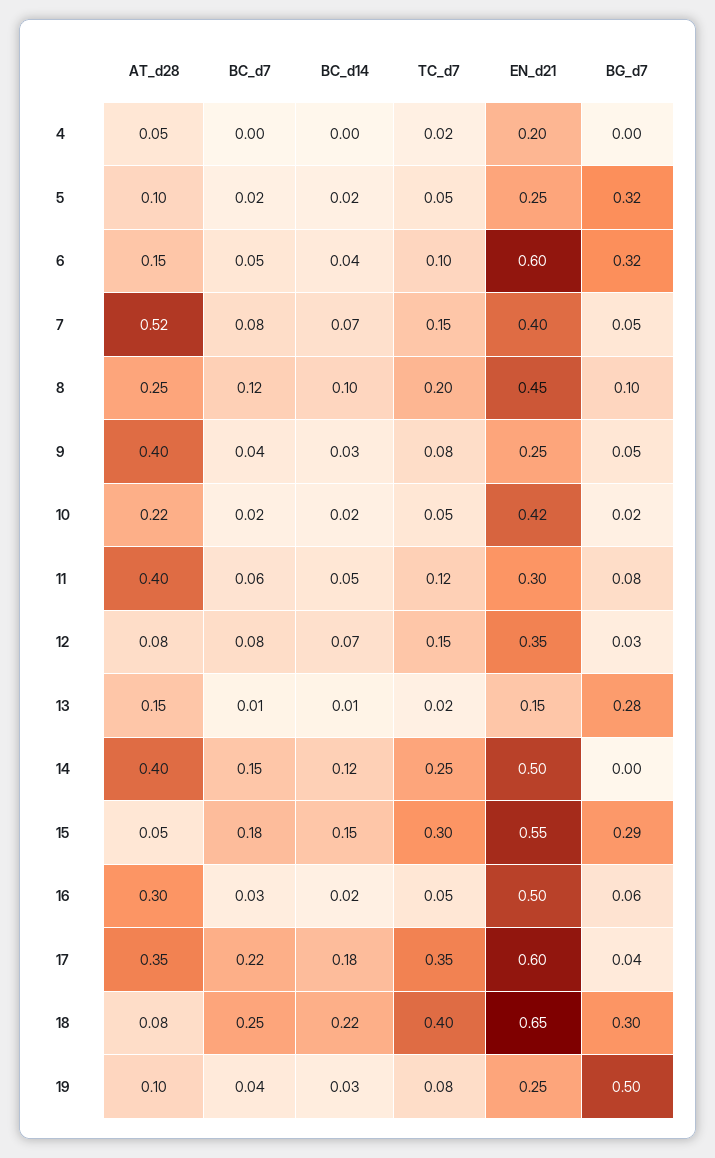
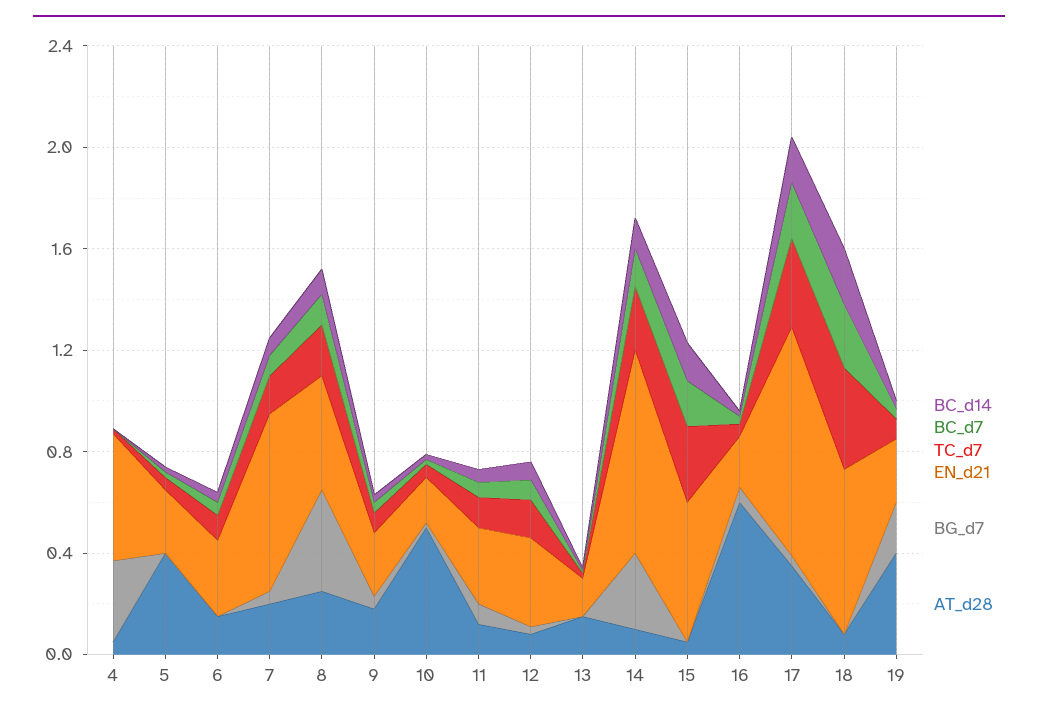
EN_d21, 4: 0.2 -> 0.5
BG_d7, 4: 0 -> 0.3
AT_d28, 5: 0.1 -> 0.4
BG_d7, 5: 0.32 -> 0
EN_d21, 6: 0.6 -> 0.3
BG_d7, 6: 0.32 -> 0
AT_d28, 7: 0.52 -> 0.2
EN_d21, 7: 0.4 -> 0.7
BG_d7, 8: 0.1 -> 0.4
AT_d28, 9: 0.4 -> 0.2
AT_d28, 10: 0.22 -> 0.5
EN_d21, 10: 0.42 -> 0.2
AT_d28, 11: 0.4 -> 0.1
BG_d7, 13: 0.28 -> 0
AT_d28, 14: 0.4 -> 0.1
EN_d21, 14: 0.5 -> 0.8
BG_d7, 14: 0 -> 0.3
BG_d7, 15: 0.29 -> 0
AT_d28, 16: 0.3 -> 0.6
EN_d21, 16: 0.5 -> 0.2
EN_d21, 17: 0.6 -> 0.9
BG_d7, 18: 0.3 -> 0
AT_d28, 19: 0.1 -> 0.4
BG_d7, 19: 0.5 -> 0.2

